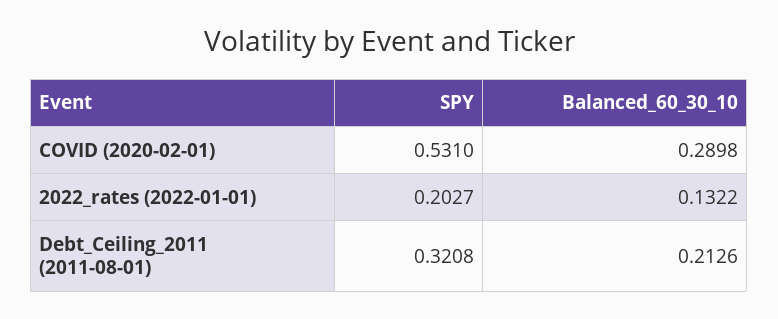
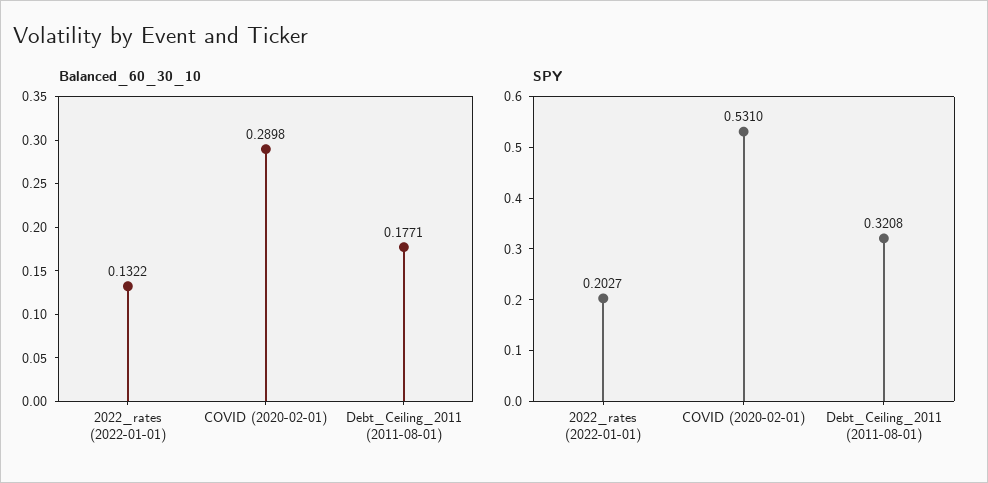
Balanced_60_30_10, Debt_Ceiling_2011 (2011-08-01): 0.2126 -> 0.1771

